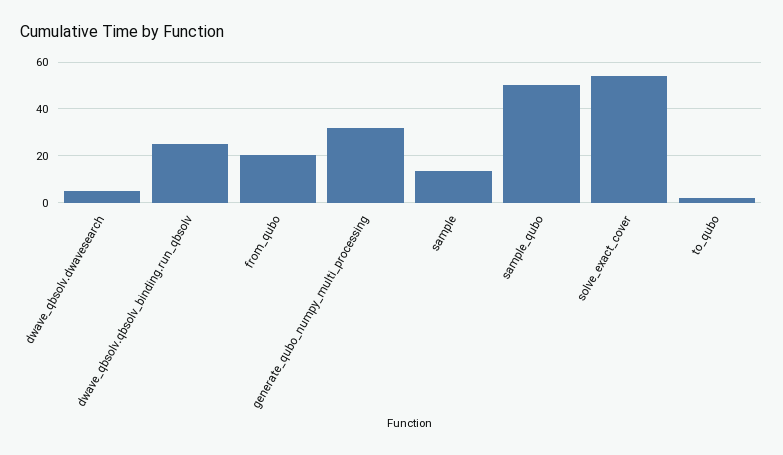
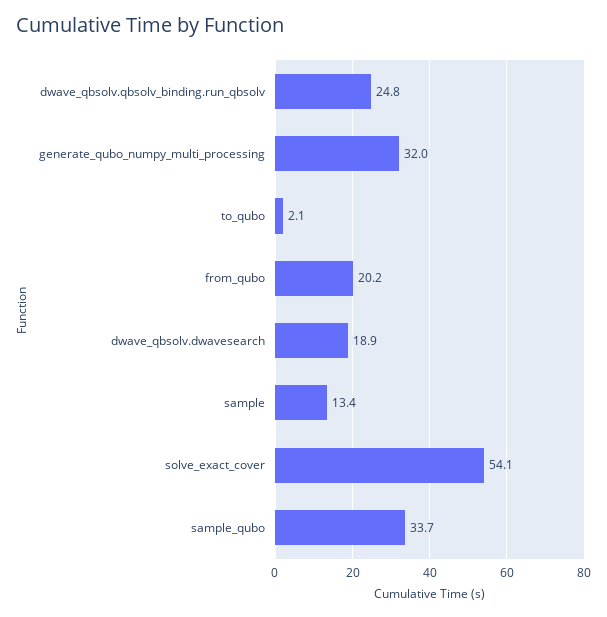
dwave_qbsolv.dwavesearch: 5 -> 18.9
sample_qubo: 50 -> 33.7

